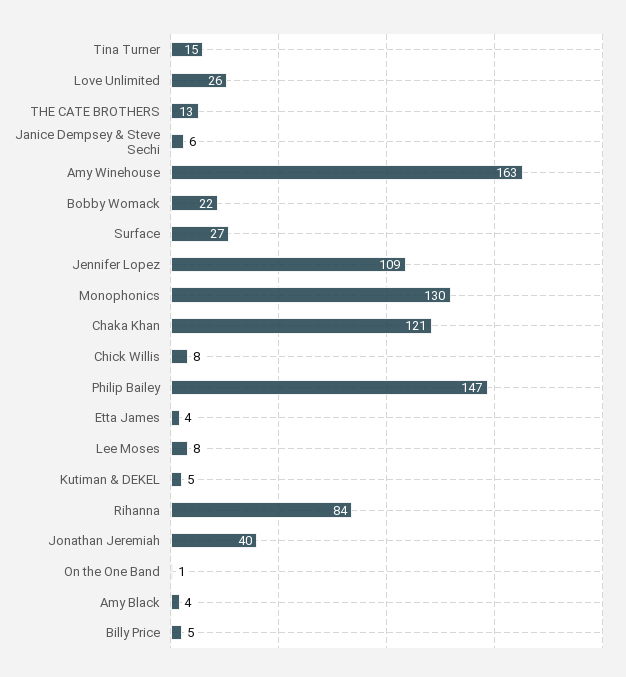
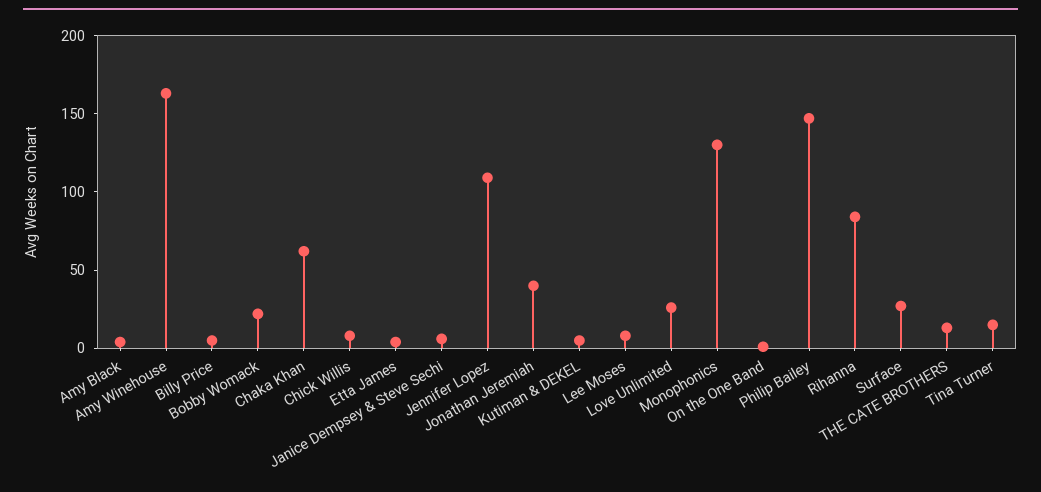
Chaka Khan: 121 -> 60

